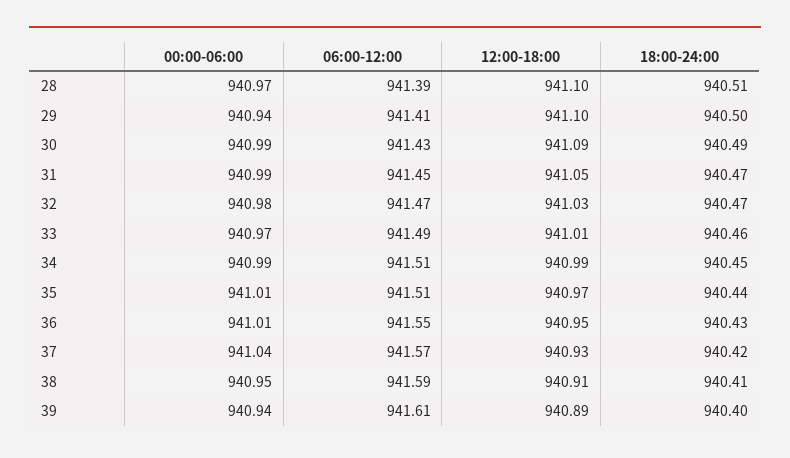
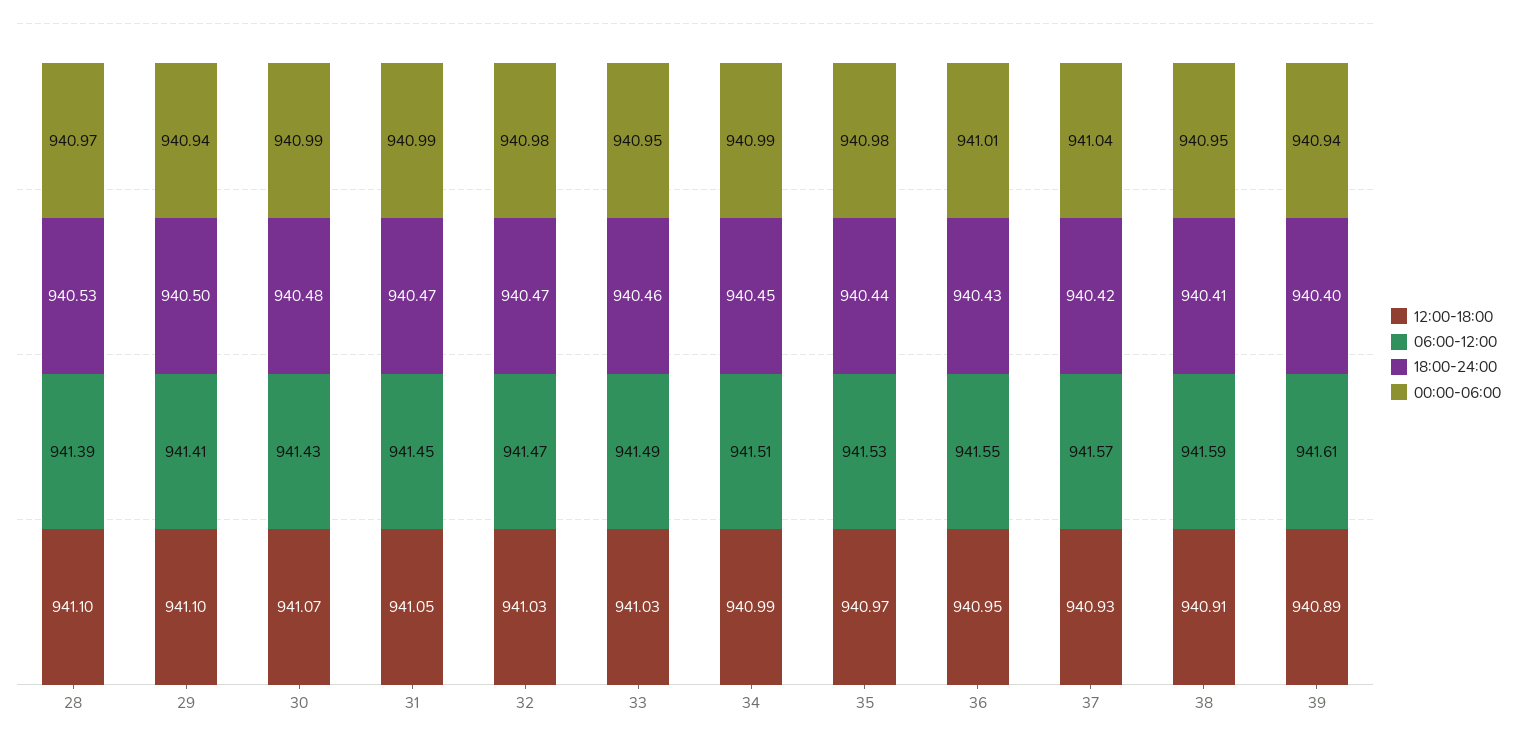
18:00-24:00, 28: 940.51 -> 940.53
12:00-18:00, 30: 941.09 -> 941.07
18:00-24:00, 30: 940.49 -> 940.48
00:00-06:00, 33: 940.97 -> 940.95
12:00-18:00, 33: 941.01 -> 941.03
00:00-06:00, 35: 941.01 -> 940.98
06:00-12:00, 35: 941.51 -> 941.53

